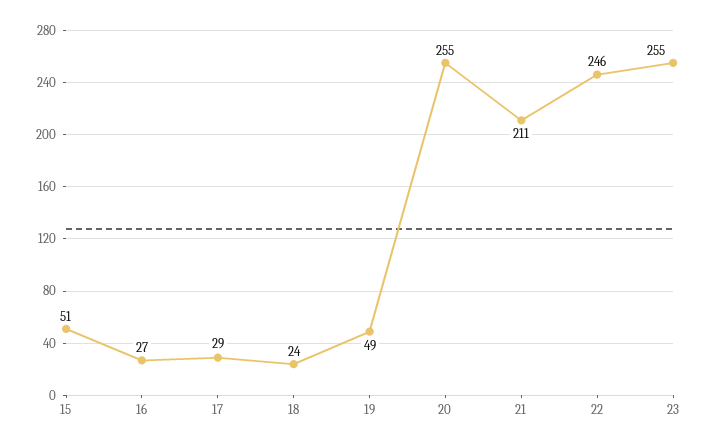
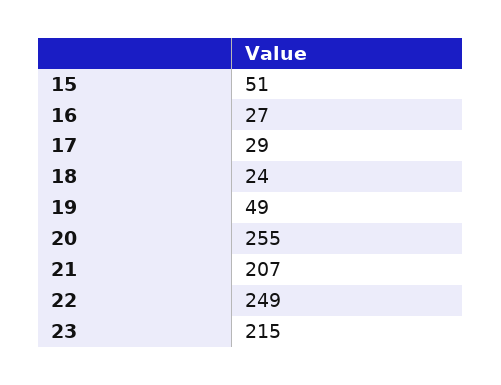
21: 211 -> 207
22: 246 -> 249
23: 255 -> 215

